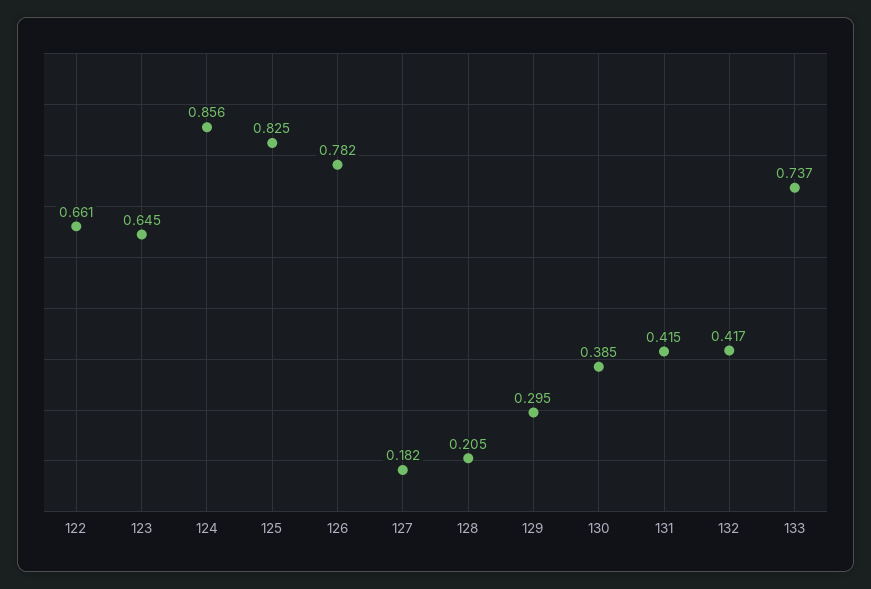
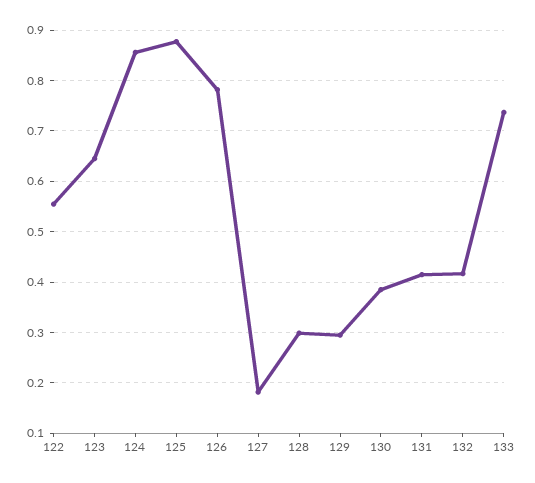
122: 0.661 -> 0.56
125: 0.825 -> 0.88
128: 0.205 -> 0.3

